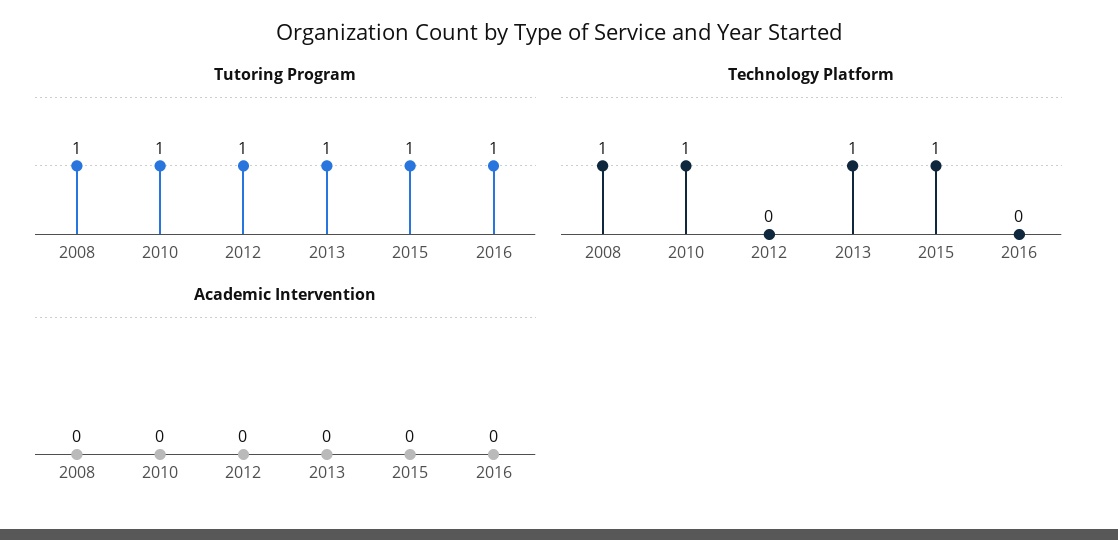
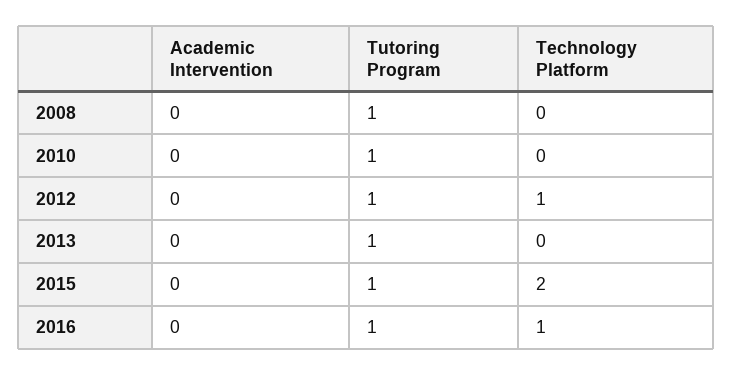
Technology Platform, 2008: 1 -> 0
Technology Platform, 2010: 1 -> 0
Technology Platform, 2012: 0 -> 1
Technology Platform, 2013: 1 -> 0
Technology Platform, 2015: 1 -> 2
Technology Platform, 2016: 0 -> 1

